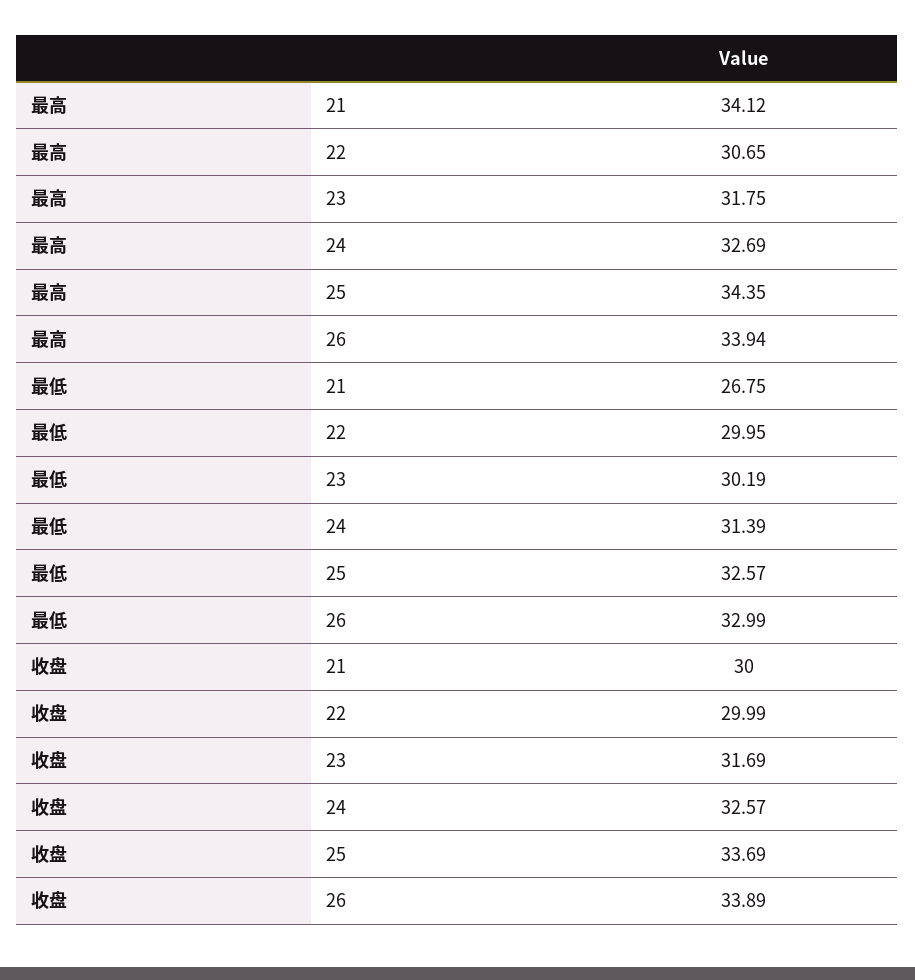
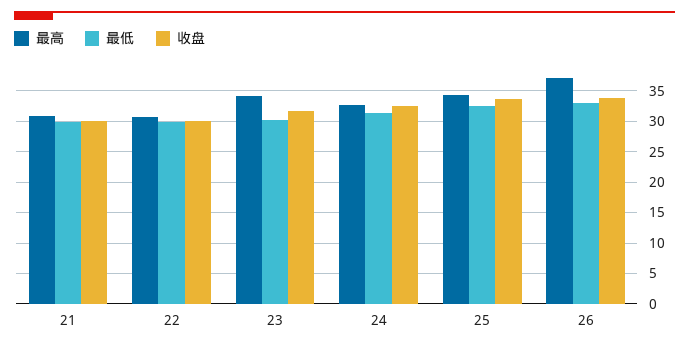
最高, 21: 34.12 -> 31
最高, 23: 31.75 -> 34
最高, 26: 33.94 -> 37
最低, 21: 26.75 -> 30

